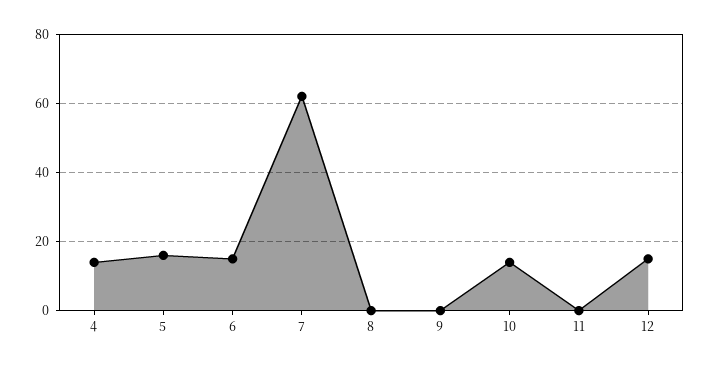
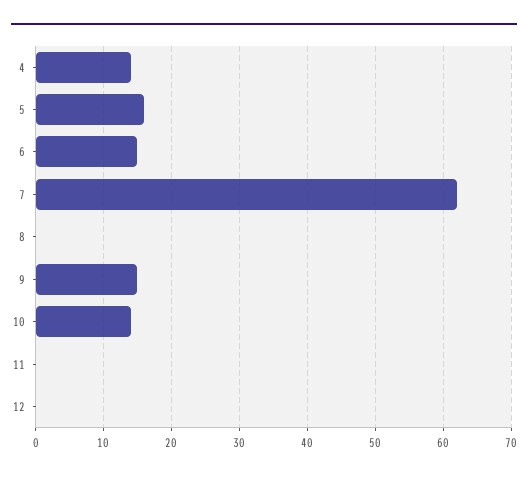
9: 0 -> 15
12: 15 -> 0

